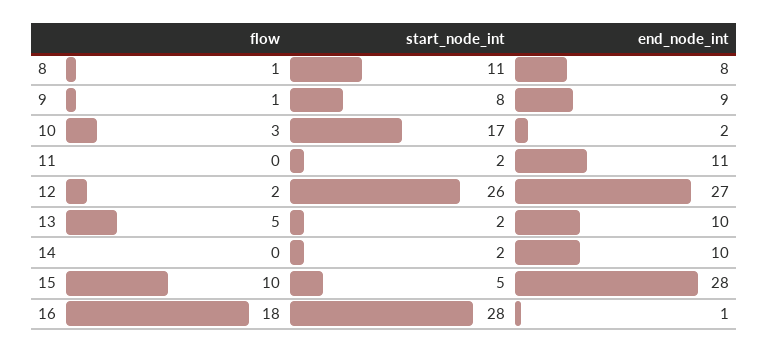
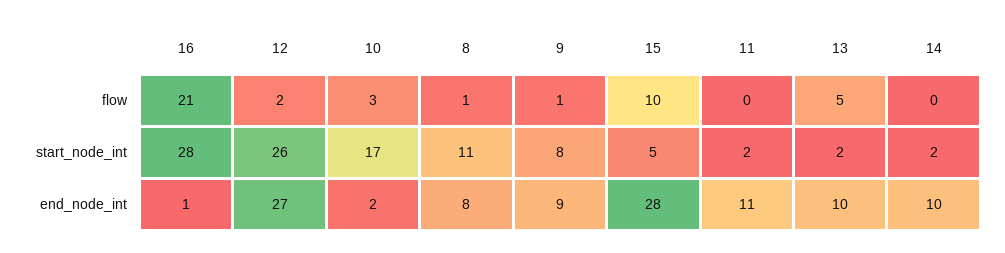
flow, 16: 18 -> 21

